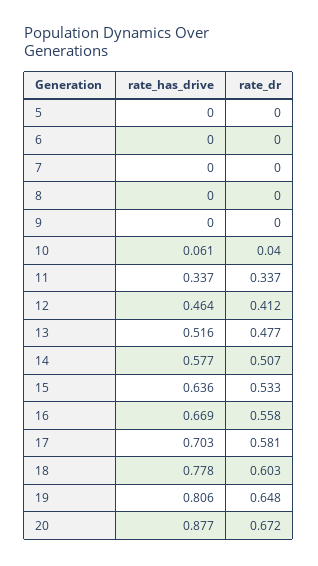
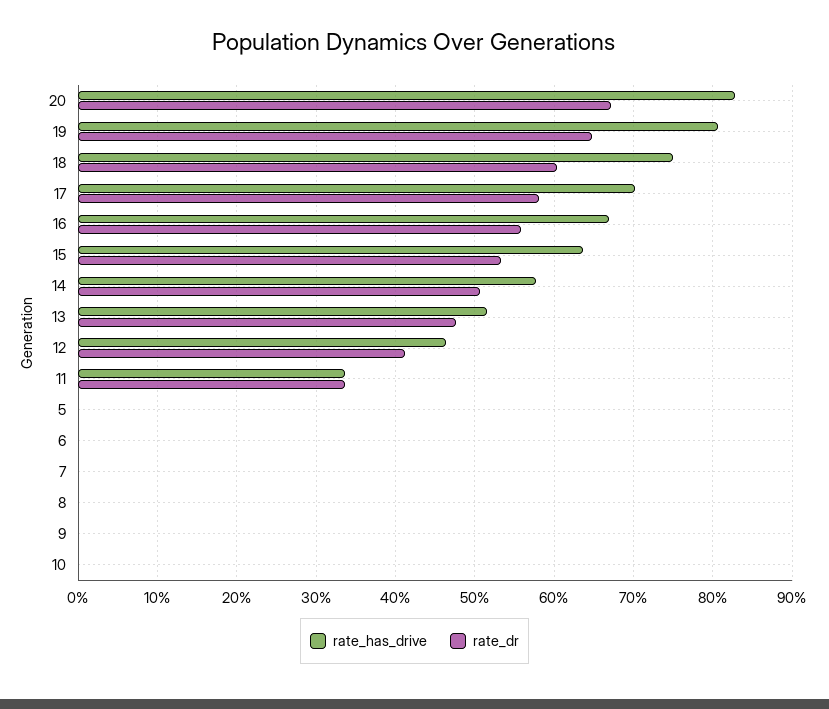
rate_has_drive, 10: 0.061 -> 0
rate_dr, 10: 0.04 -> 0
rate_has_drive, 18: 0.778 -> 0.75
rate_has_drive, 20: 0.877 -> 0.83

